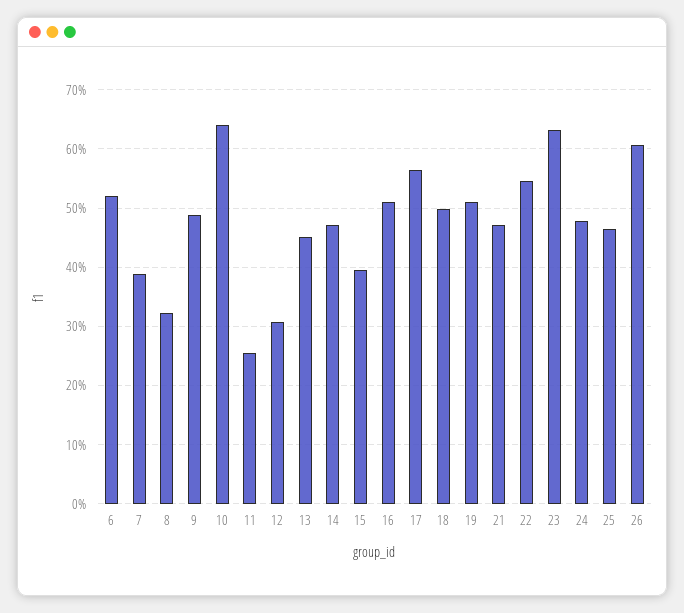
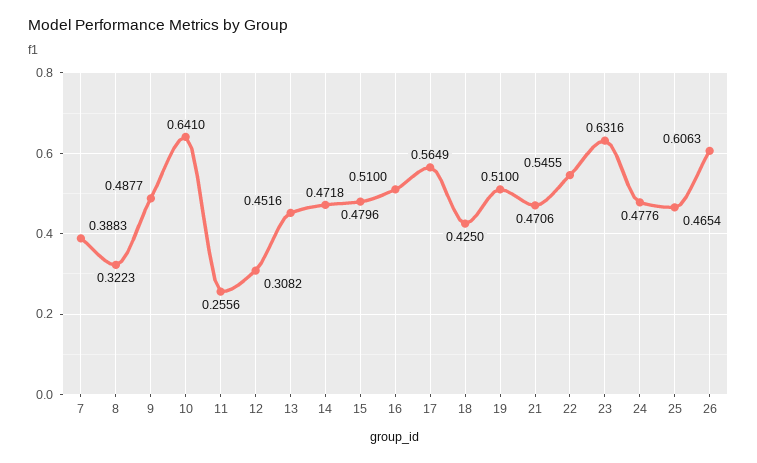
6: 0.52 -> none
15: 0.4 -> 0.4796
18: 0.5 -> 0.425

